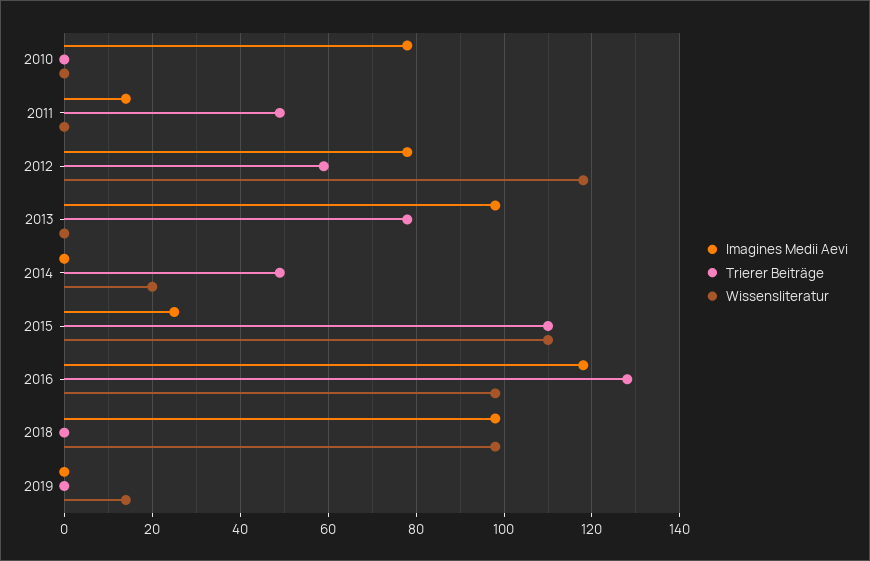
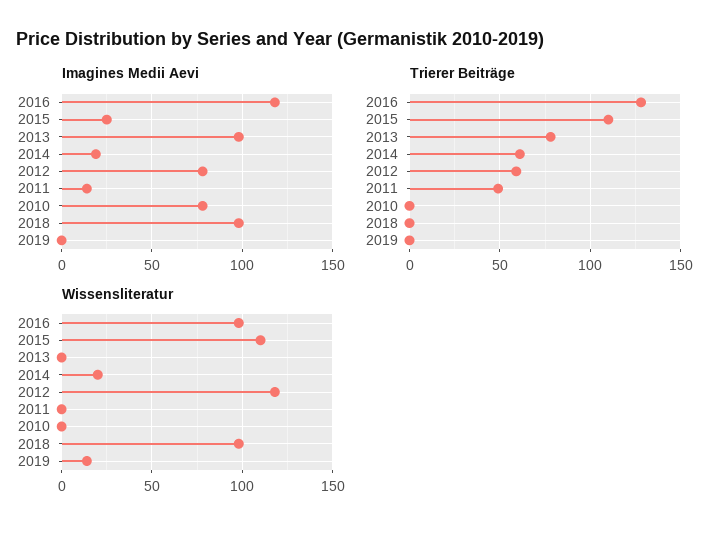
Imagines Medii Aevi, 2014: 0 -> 20
Trierer Beiträge, 2014: 50 -> 60

